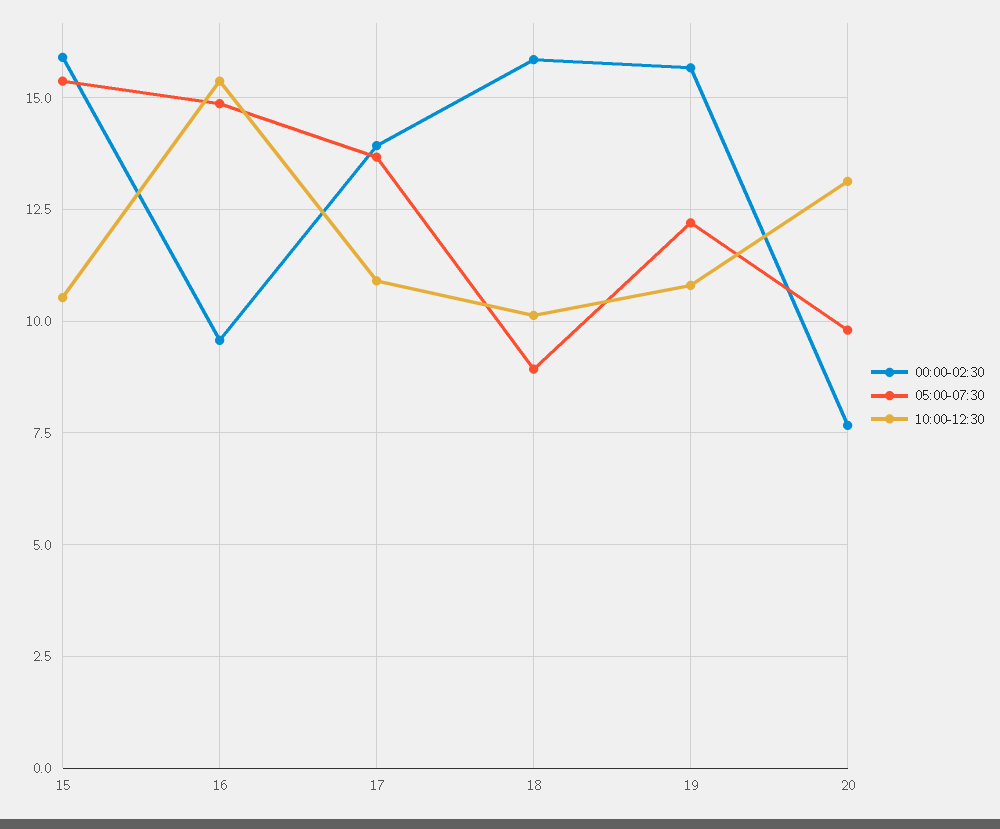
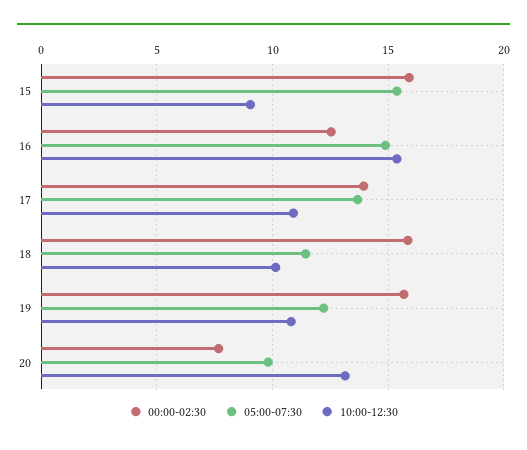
10:00-12:30, 15: 10.5 -> 9
00:00-02:30, 16: 9.5 -> 12.5
05:00-07:30, 18: 9 -> 11.5

